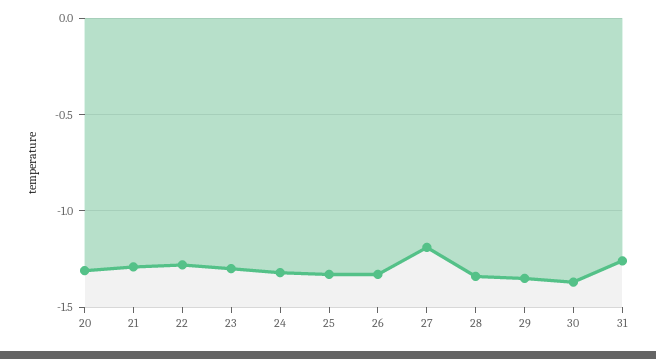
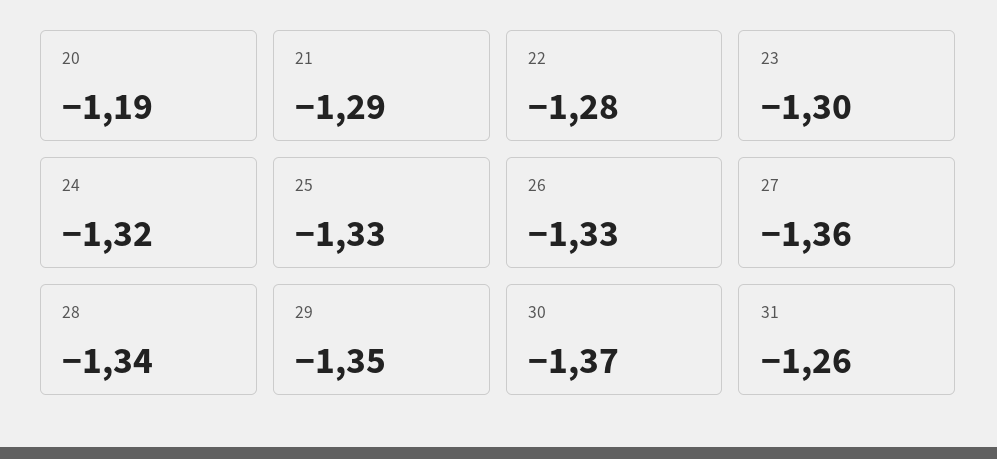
20: -1.3 -> -1.19
27: -1.2 -> -1.36

